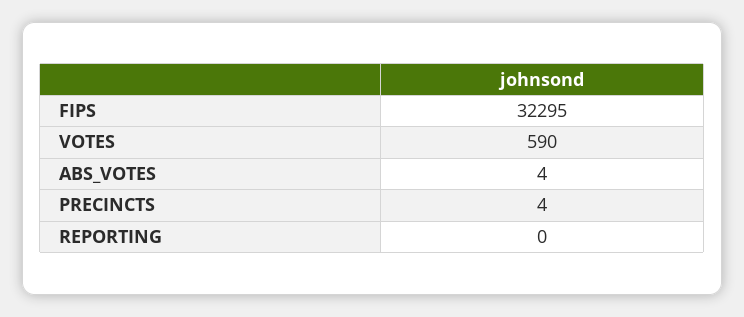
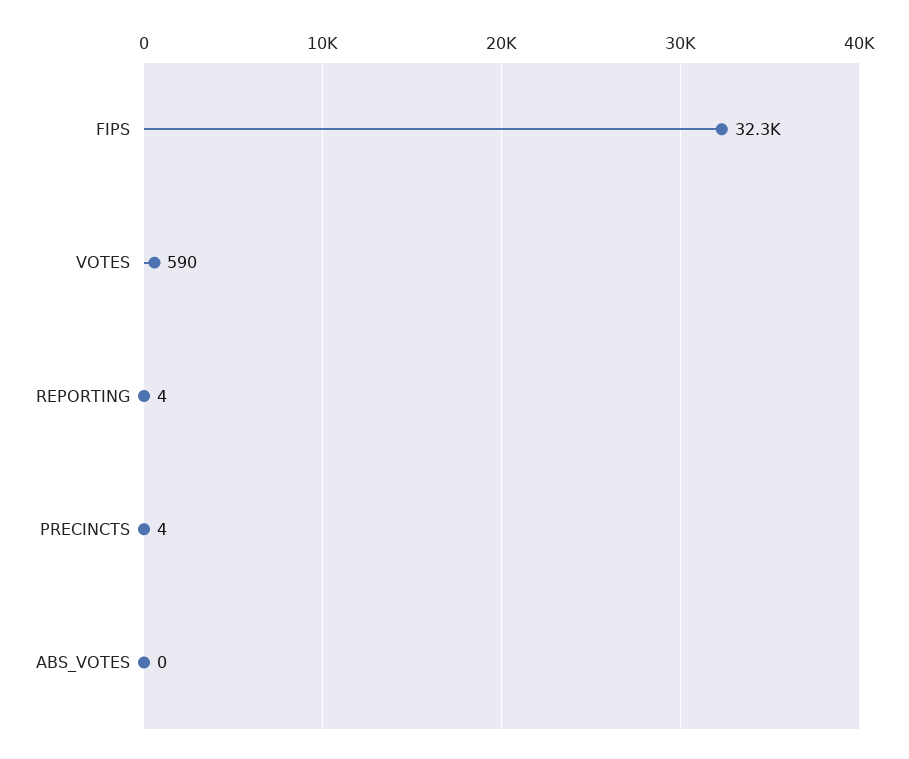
ABS_VOTES: 4 -> 0
REPORTING: 0 -> 4

